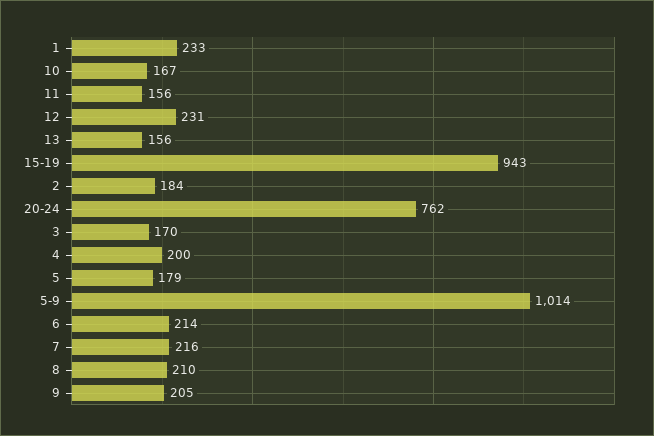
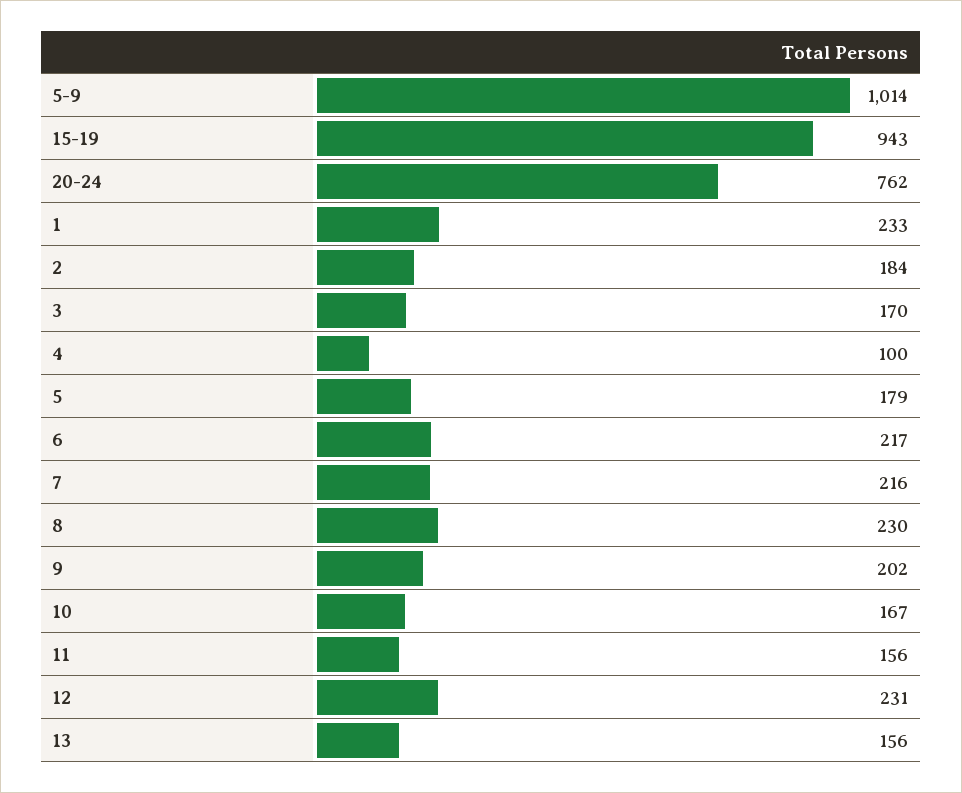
4: 200 -> 100
6: 214 -> 217
8: 210 -> 230
9: 205 -> 202

